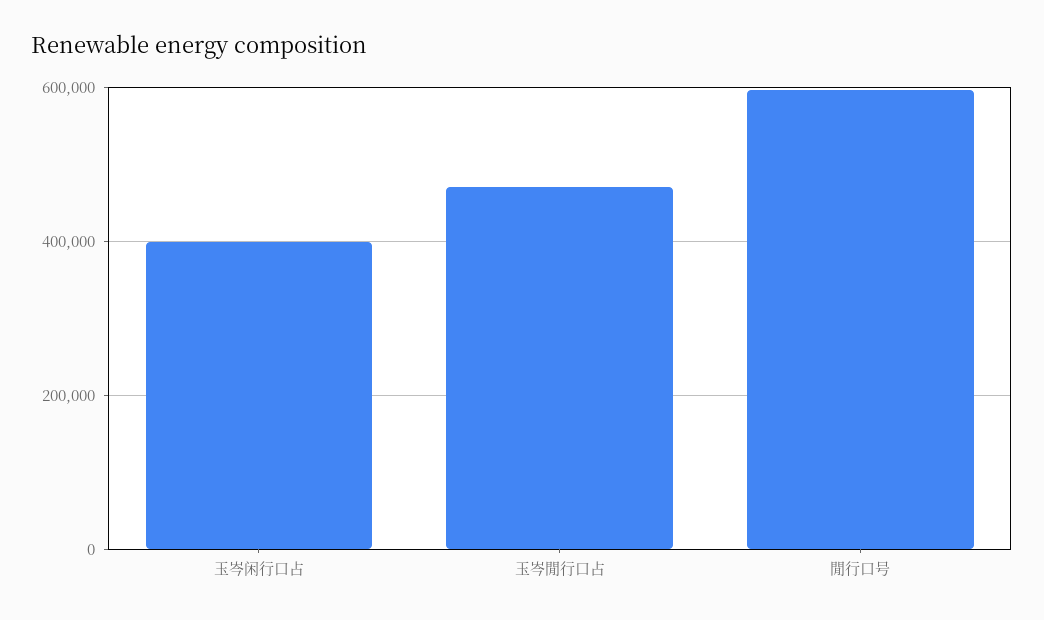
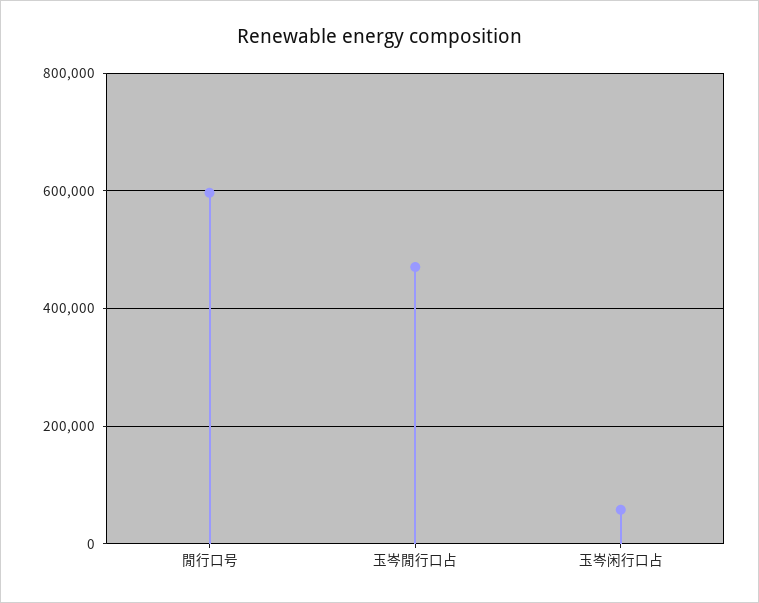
玉岑闲行口占: 400000 -> 60000

